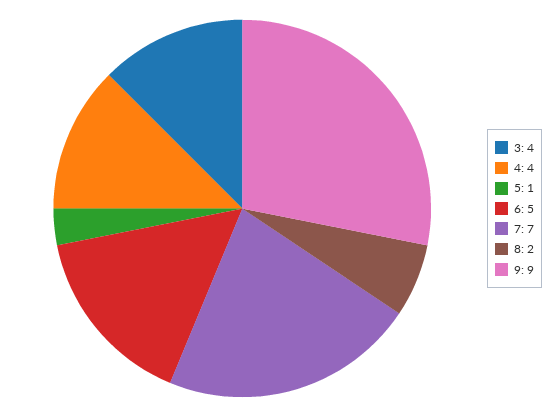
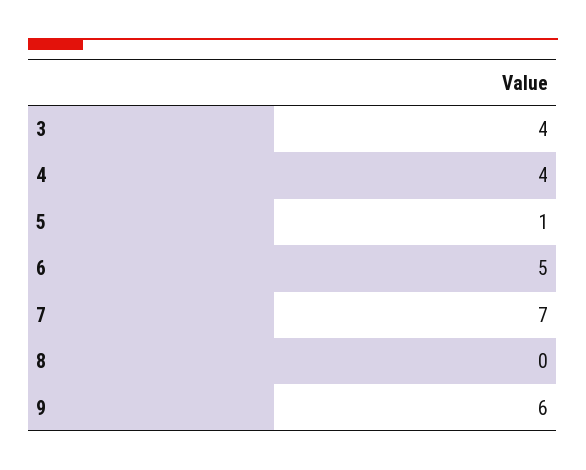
8: 2 -> 0
9: 9 -> 6

